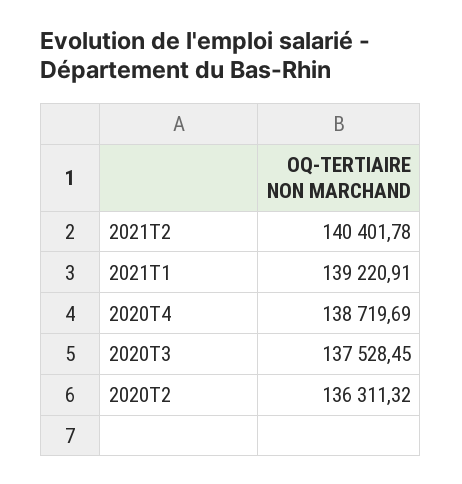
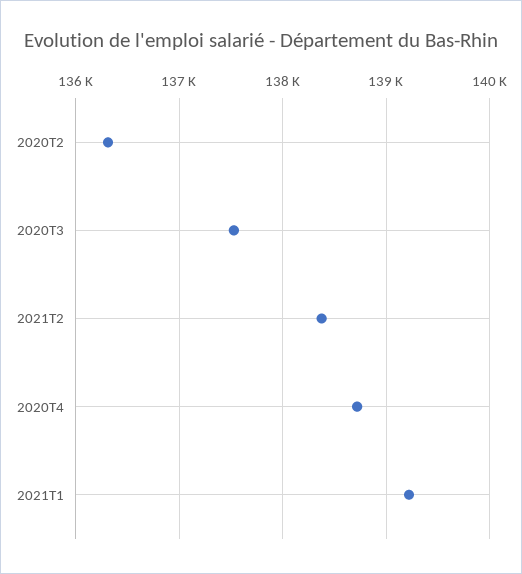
2021T2: 140401.78 -> 138400

